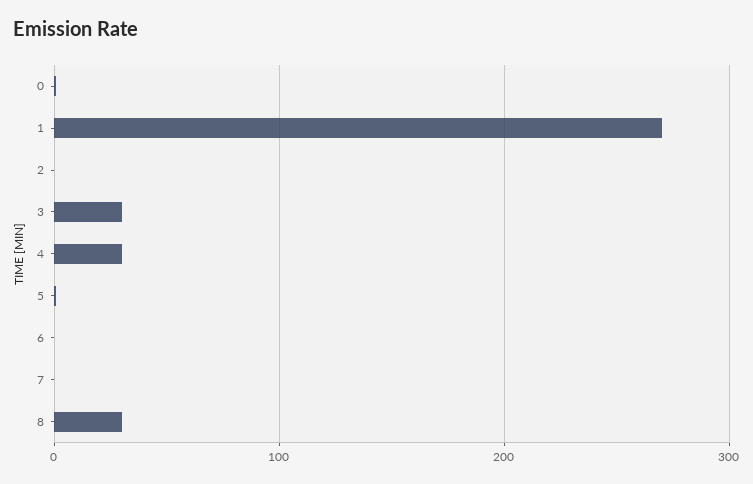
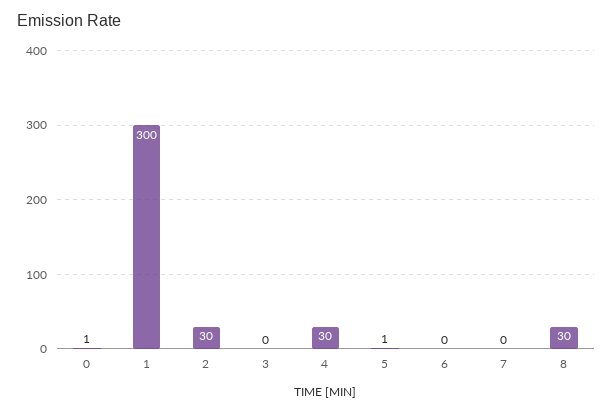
1: 270 -> 300
2: 0 -> 30
3: 30 -> 0

